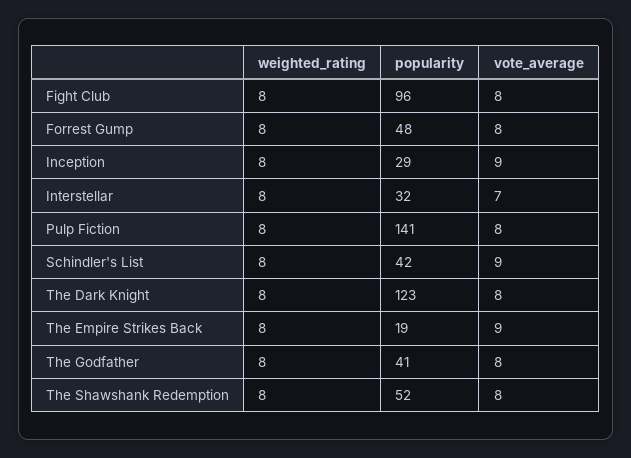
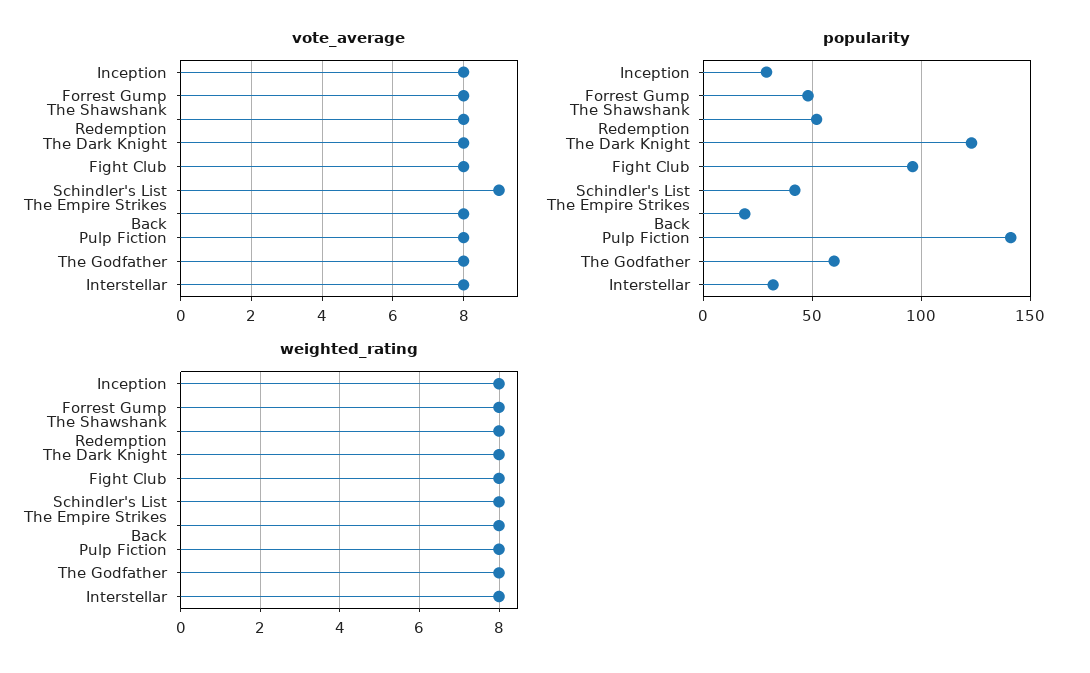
vote_average, Inception: 9 -> 8
vote_average, Interstellar: 7 -> 8
vote_average, The Empire Strikes Back: 9 -> 8
popularity, The Godfather: 41 -> 60

